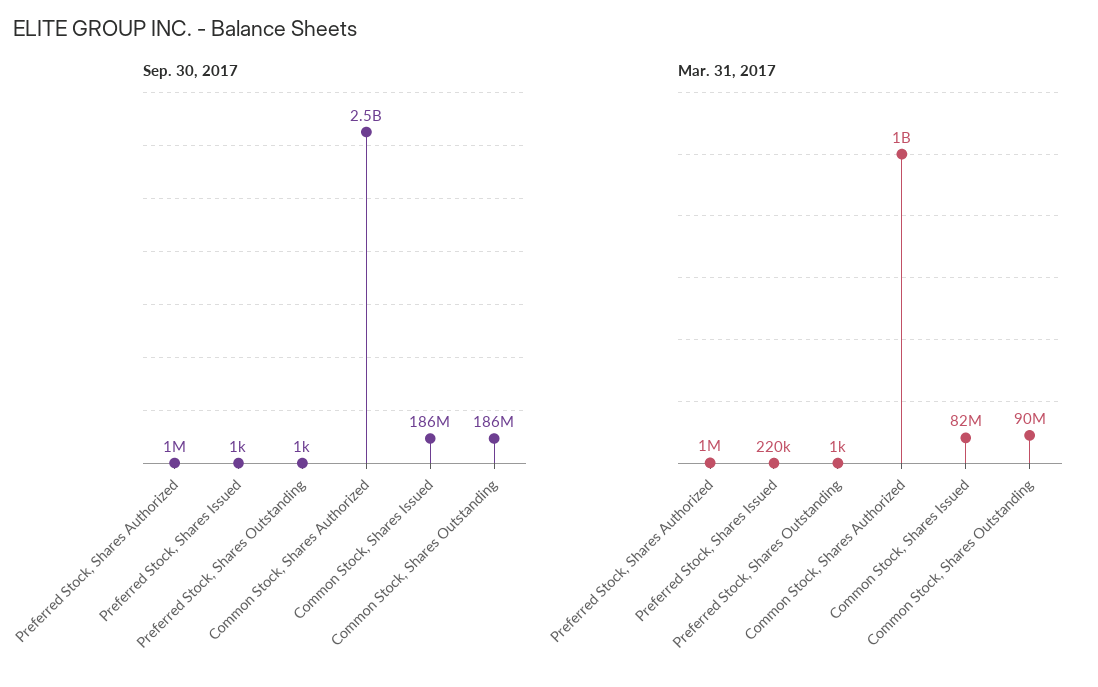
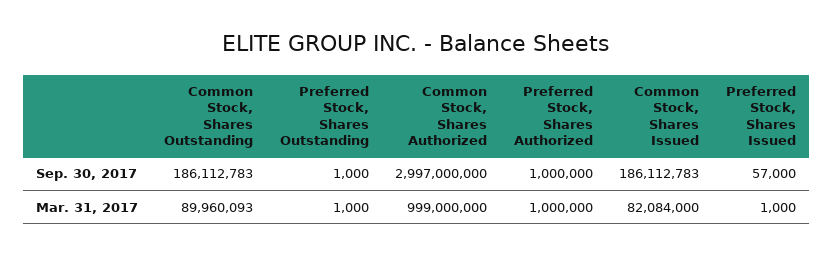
Sep. 30, 2017, Preferred Stock, Shares Issued: 1000 -> 57000
Sep. 30, 2017, Common Stock, Shares Authorized: 2500000000 -> 2997000000
Mar. 31, 2017, Preferred Stock, Shares Issued: 220000 -> 1000

